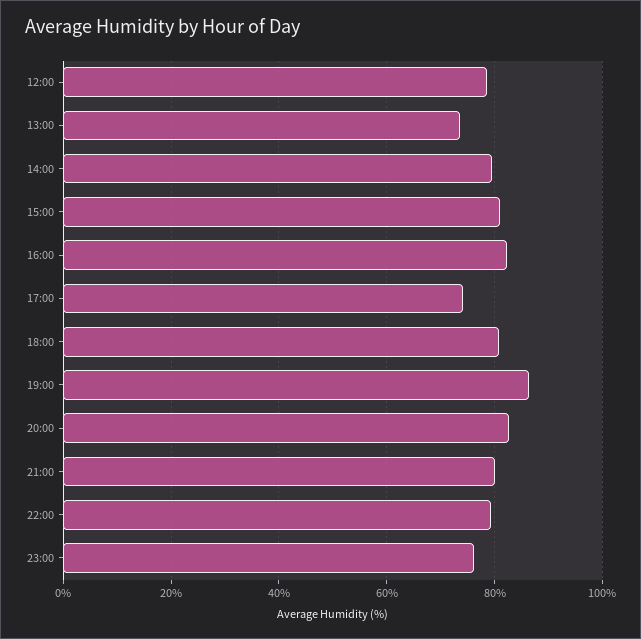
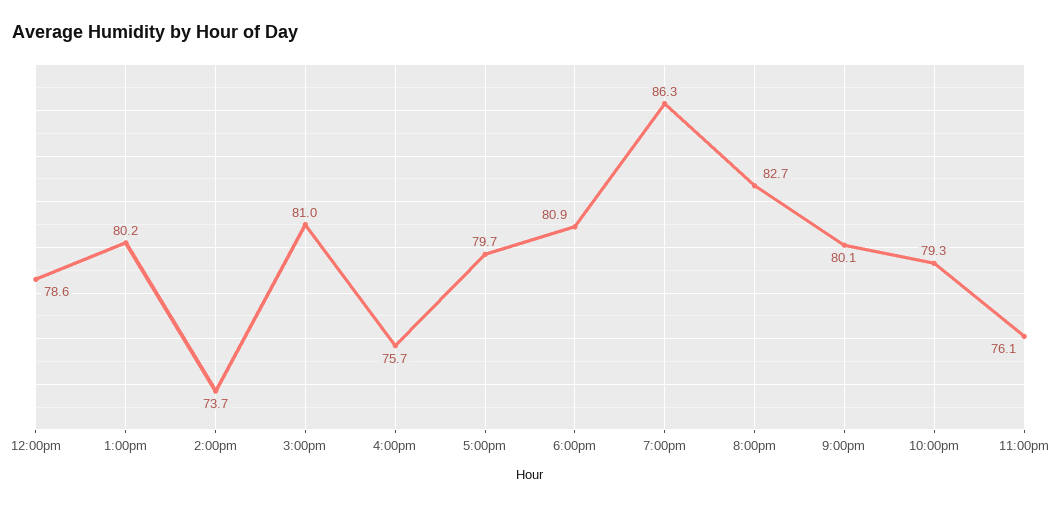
13:00: 74 -> 80.2
14:00: 80 -> 73.7
16:00: 82 -> 75.7
17:00: 74 -> 79.7

